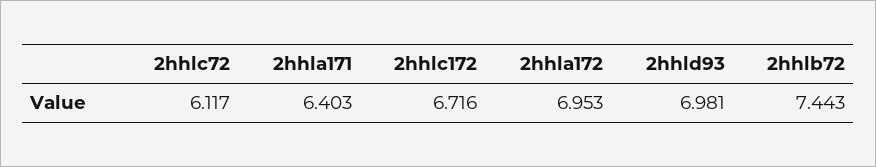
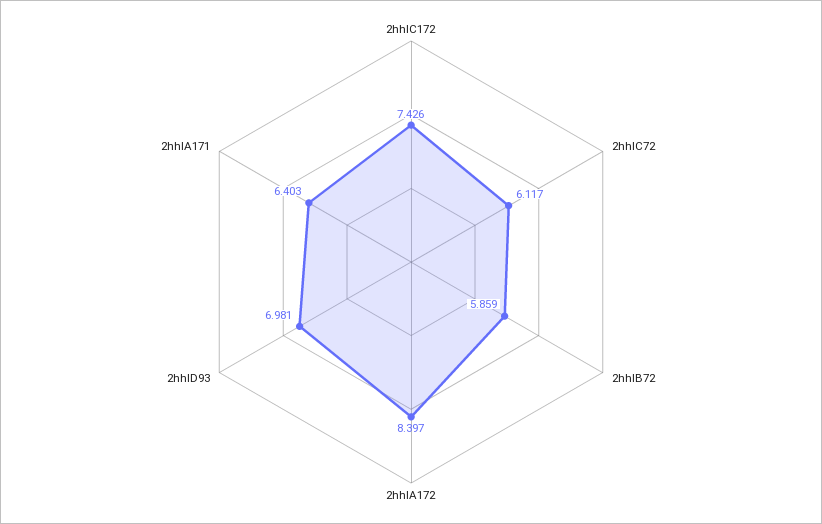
2hhlc172: 6.716 -> 7.426
2hhla172: 6.953 -> 8.397
2hhlb72: 7.443 -> 5.859

